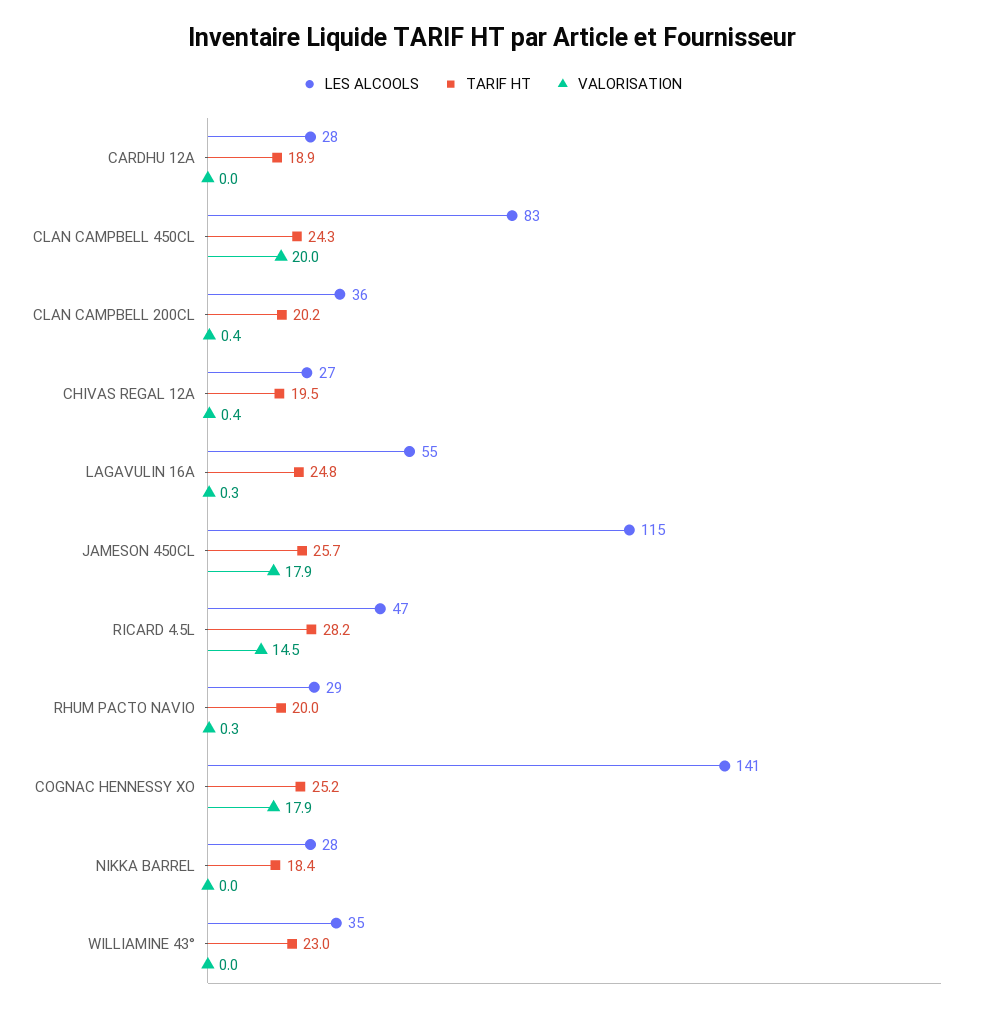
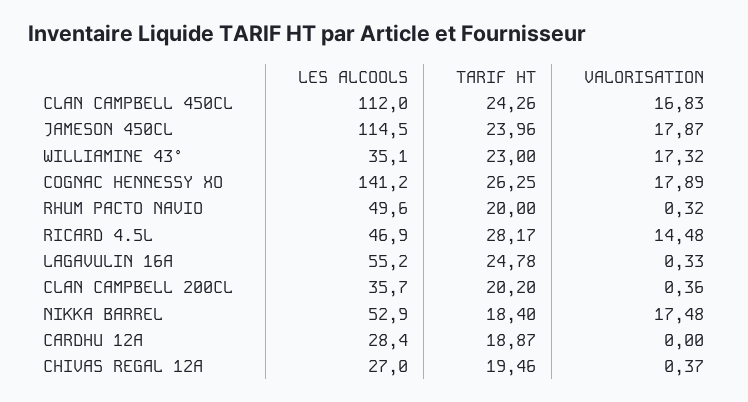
LES ALCOOLS, CLAN CAMPBELL 450CL: 83 -> 112
VALORISATION, CLAN CAMPBELL 450CL: 20 -> 16.83
TARIF HT, JAMESON 450CL: 25.7 -> 23.96
LES ALCOOLS, RHUM PACTO NAVIO: 29 -> 49.6
TARIF HT, COGNAC HENNESSY XO: 25.2 -> 26.25
LES ALCOOLS, NIKKA BARREL: 28 -> 52.9
VALORISATION, NIKKA BARREL: 0 -> 17.48
VALORISATION, WILLIAMINE 43°: 0 -> 17.32

